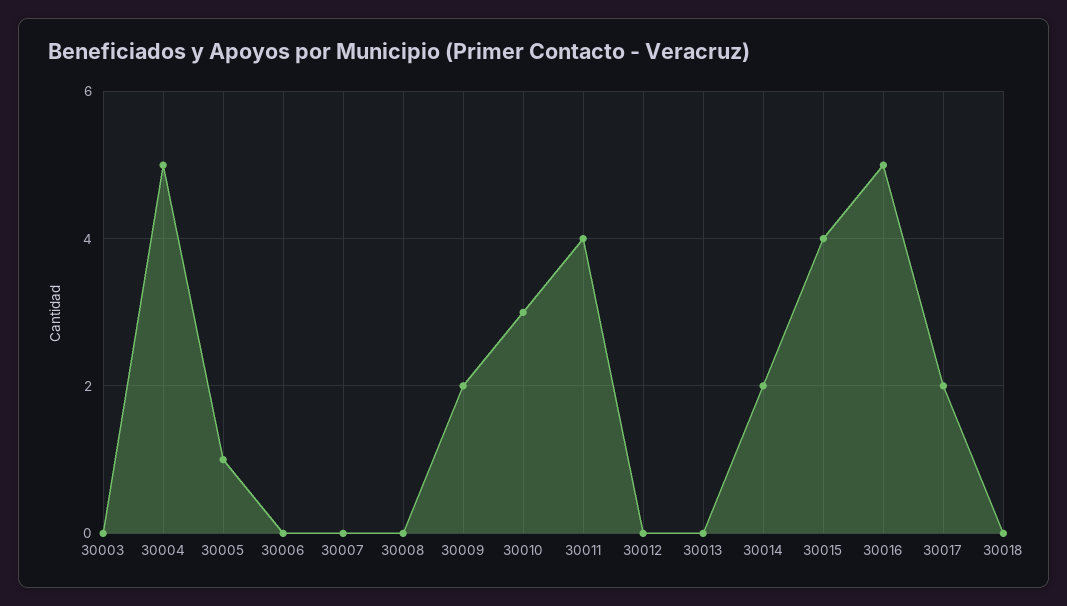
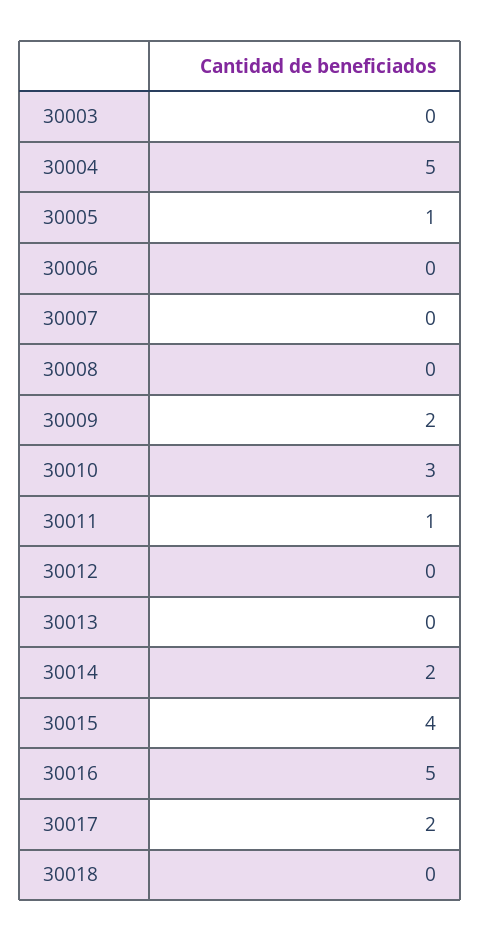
30011: 4 -> 1

